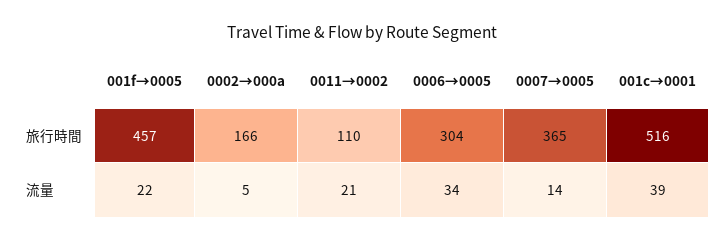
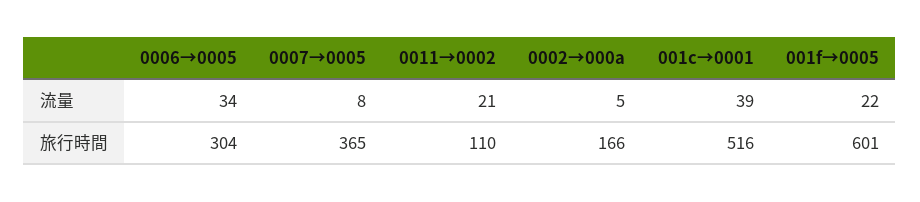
001f→0005, 旅行時間: 457 -> 601
0007→0005, 流量: 14 -> 8

